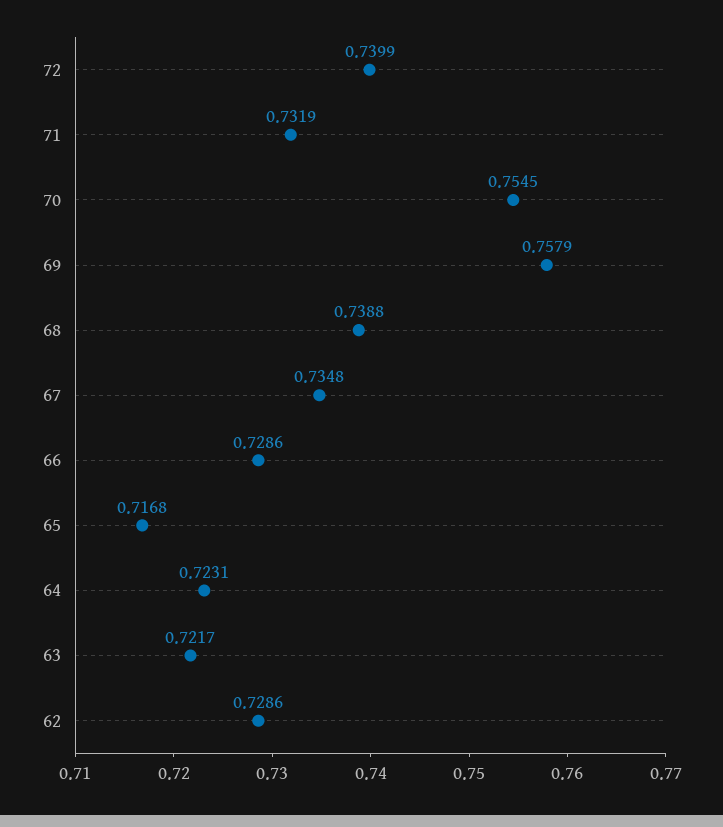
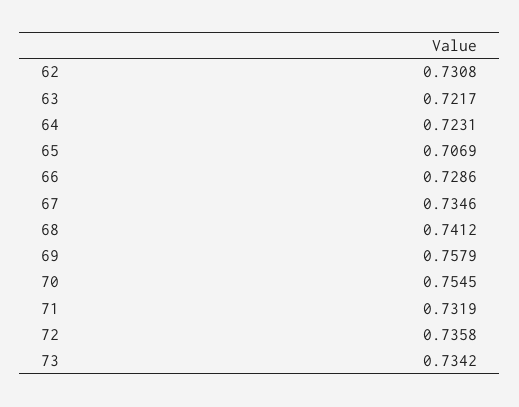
72: 0.7399 -> 0.7358
68: 0.7388 -> 0.7412
67: 0.7348 -> 0.7346
65: 0.7168 -> 0.7069
62: 0.7286 -> 0.7308
73: none -> 0.7342

